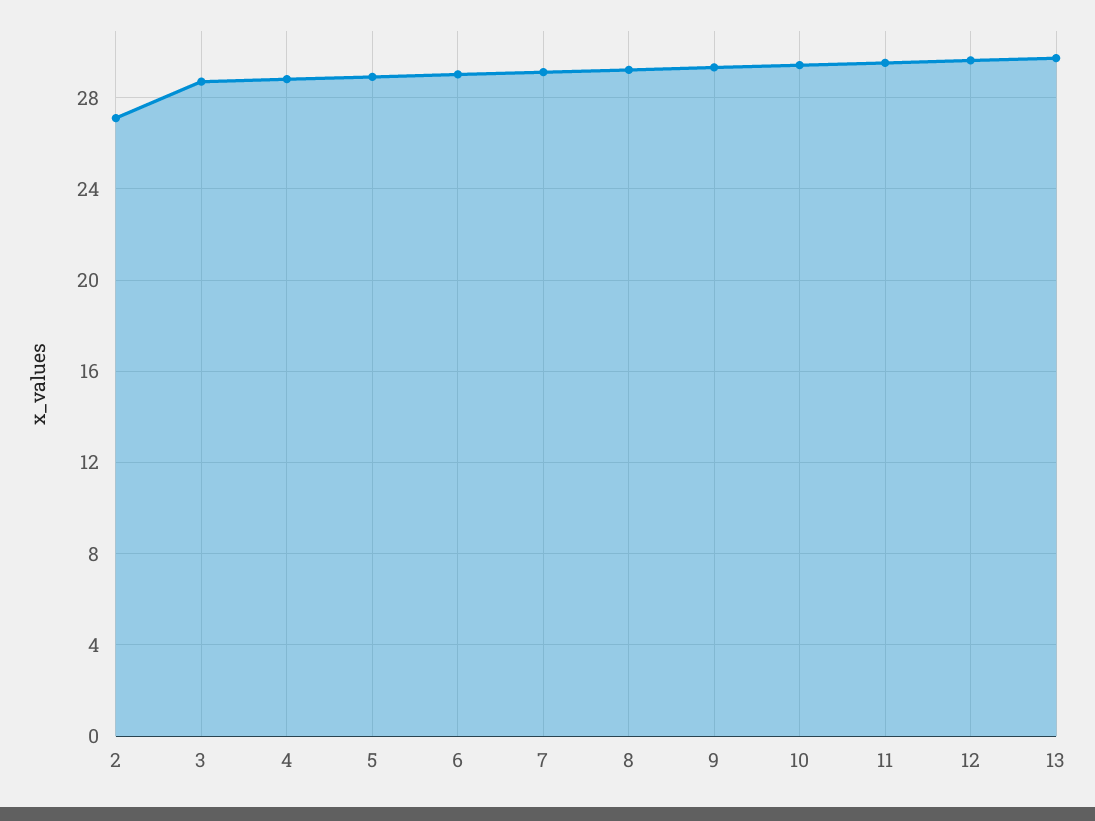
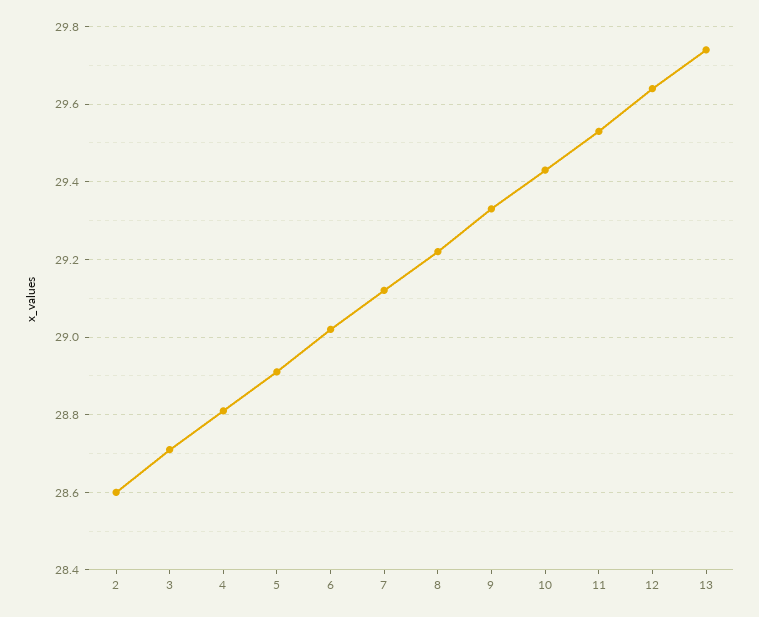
2: 27 -> 28.6

